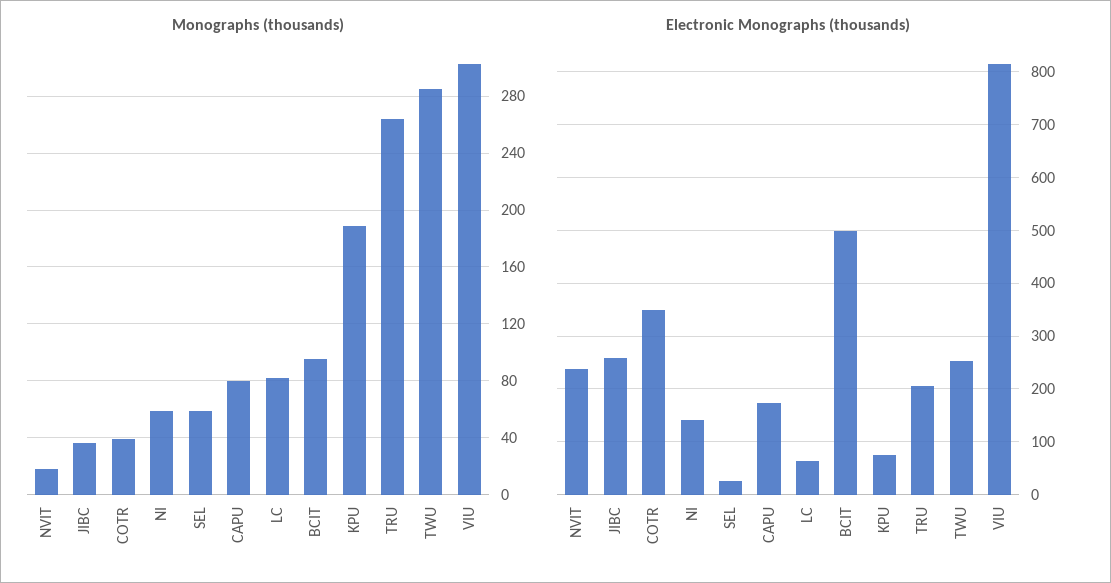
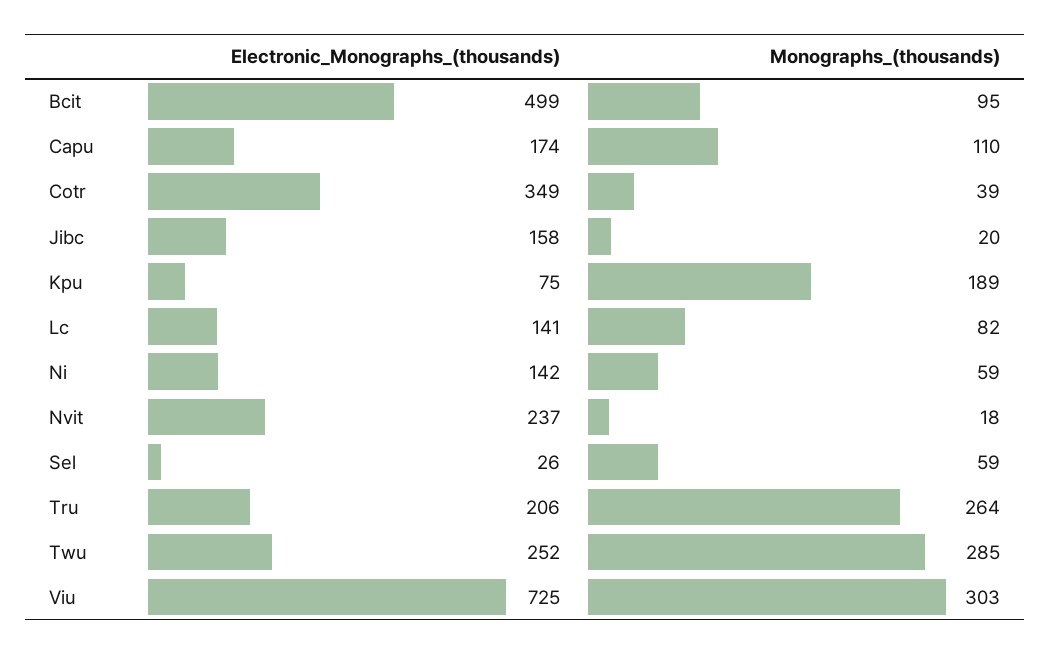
Monographs (thousands), JIBC: 35 -> 20
Monographs (thousands), CAPU: 80 -> 110
Electronic Monographs (thousands), JIBC: 260 -> 158
Electronic Monographs (thousands), LC: 60 -> 141
Electronic Monographs (thousands), VIU: 820 -> 725

